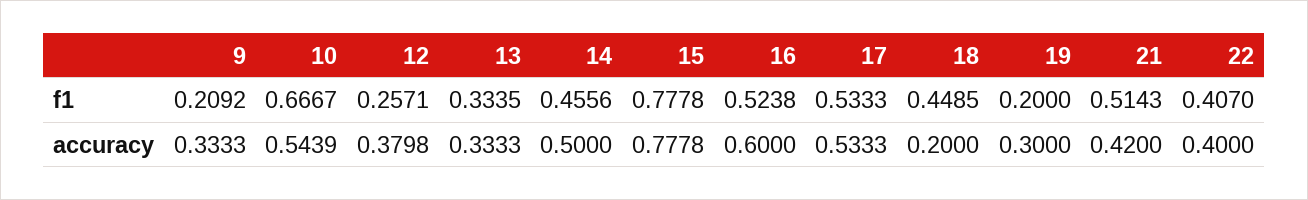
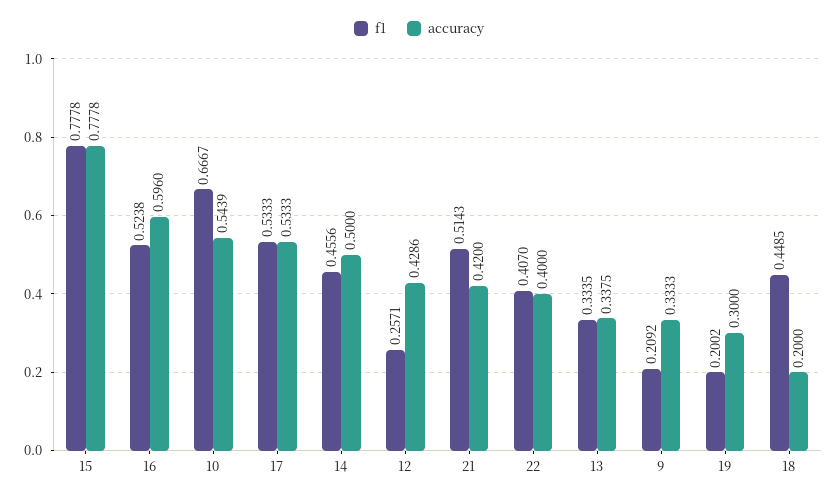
f1, 19: 0.2 -> 0.2002
accuracy, 12: 0.3798 -> 0.4286
accuracy, 13: 0.3333 -> 0.3375
accuracy, 16: 0.6 -> 0.596

